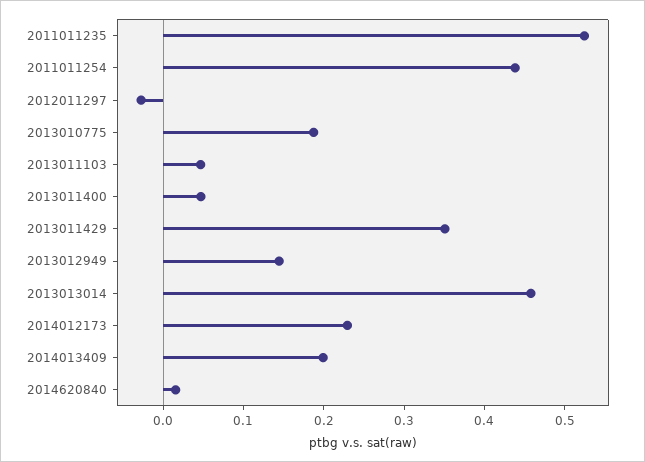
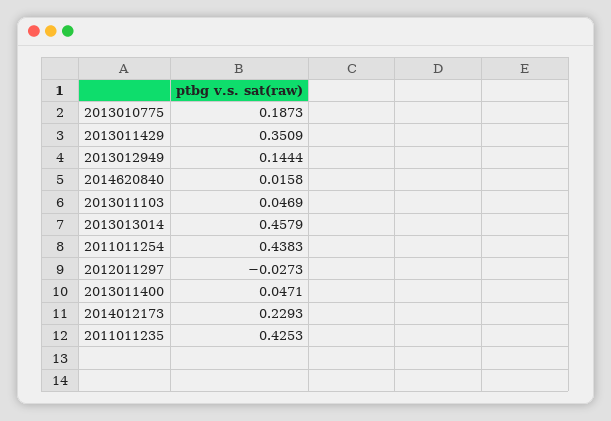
2011011235: 0.52 -> 0.4253
2014013409: 0.2 -> none

